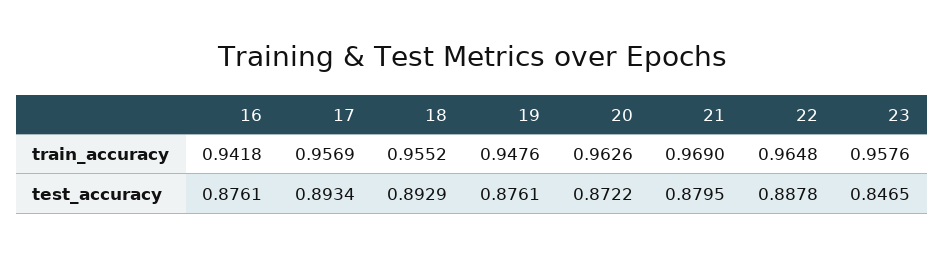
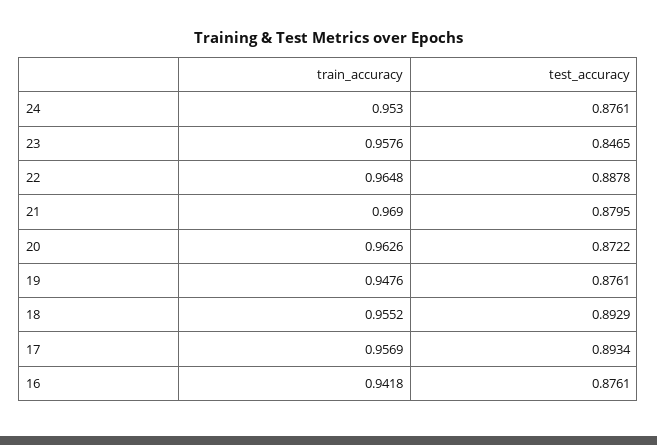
24, train_accuracy: none -> 0.953
24, test_accuracy: none -> 0.8761

